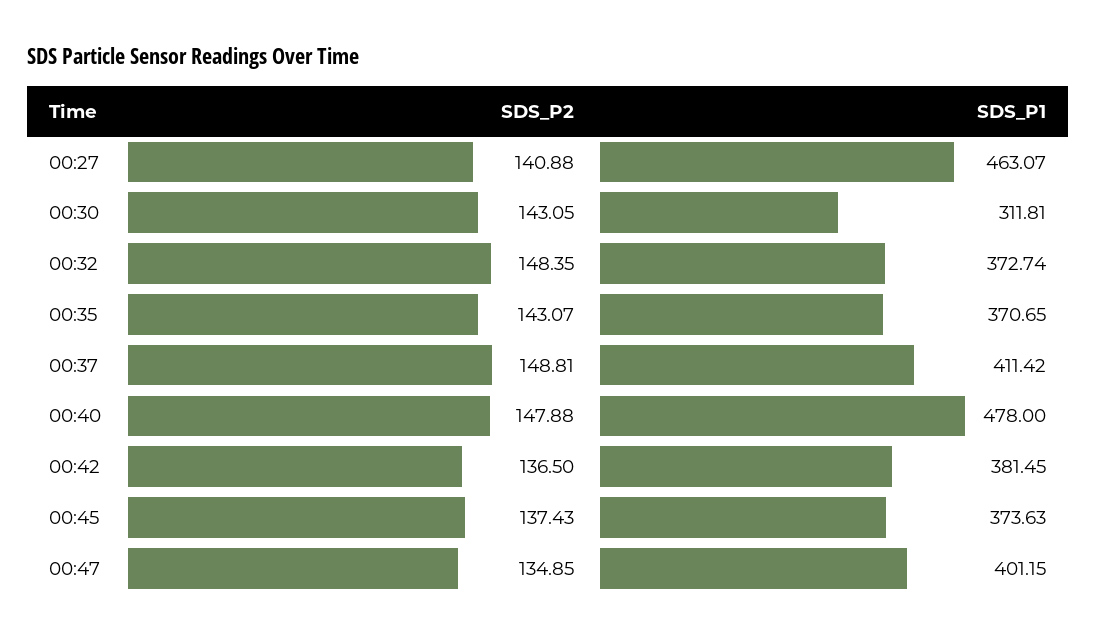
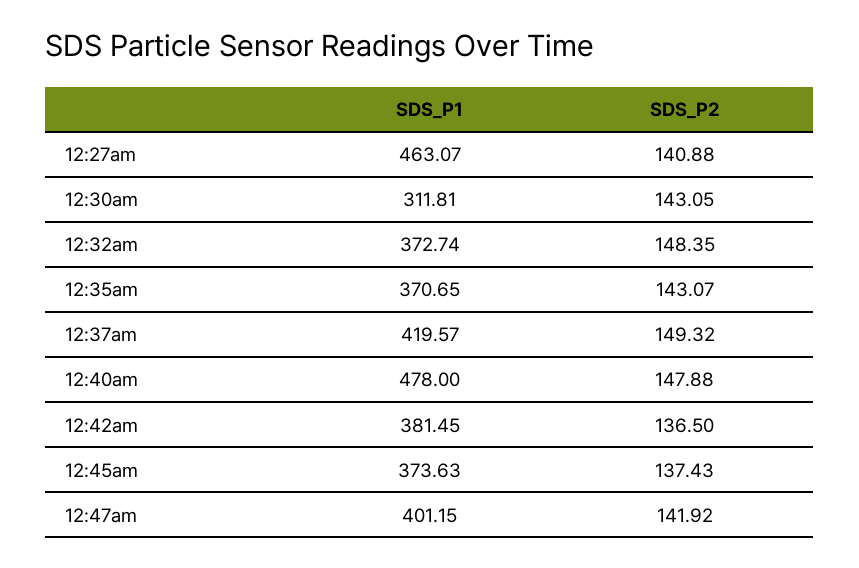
SDS_P2, 00:37: 148.81 -> 149.32
SDS_P1, 00:37: 411.42 -> 419.57
SDS_P2, 00:47: 134.85 -> 141.92

